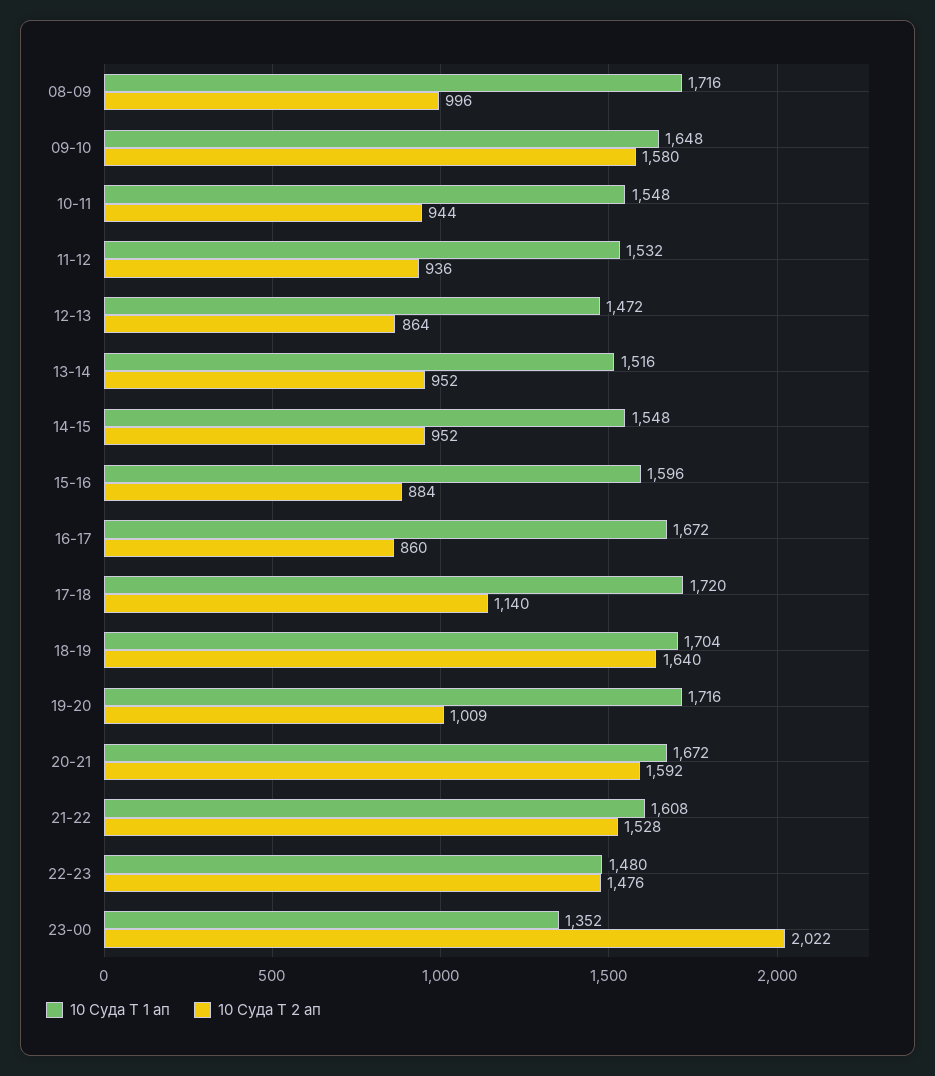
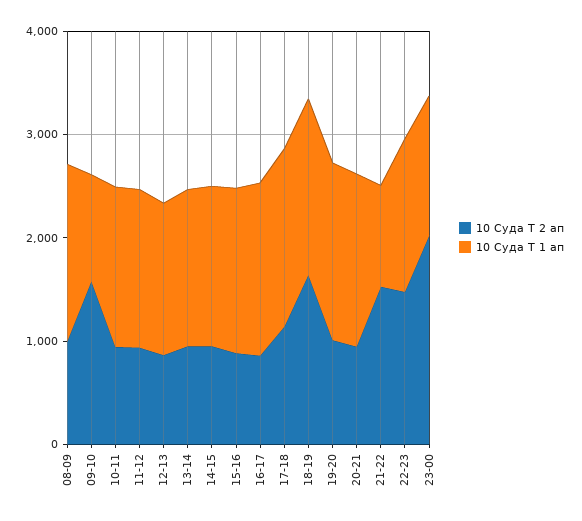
10 Суда Т 1 ап, 09-10: 1648 -> 1000
10 Суда Т 2 ап, 20-21: 1592 -> 1000
10 Суда Т 1 ап, 21-22: 1608 -> 1000

